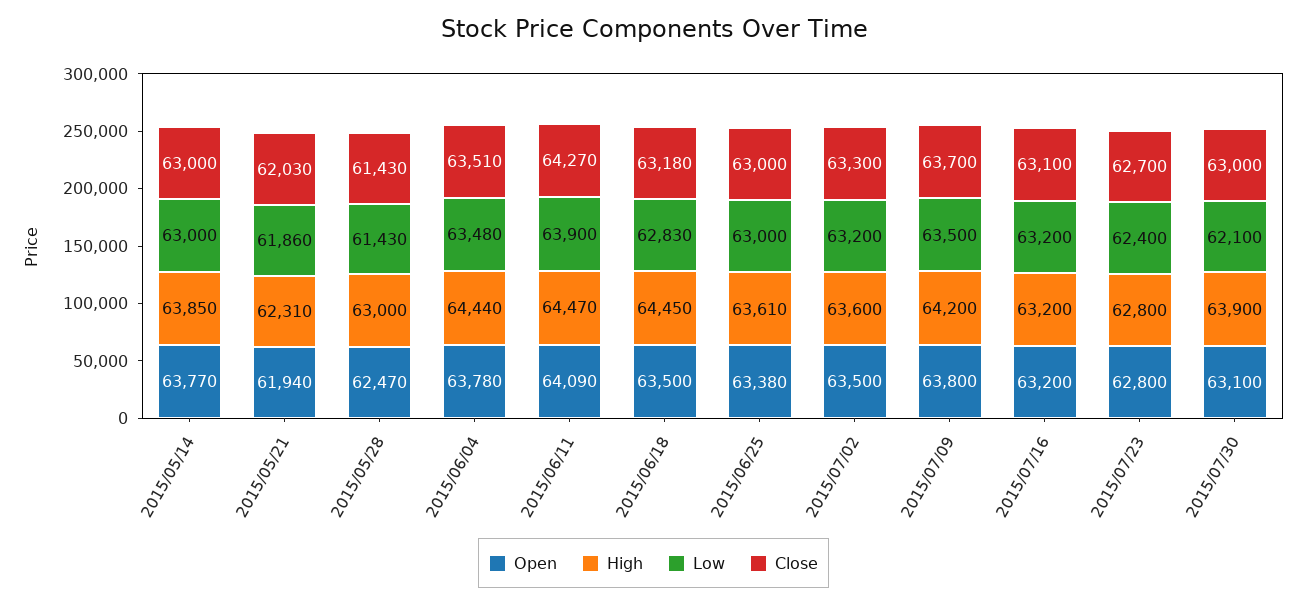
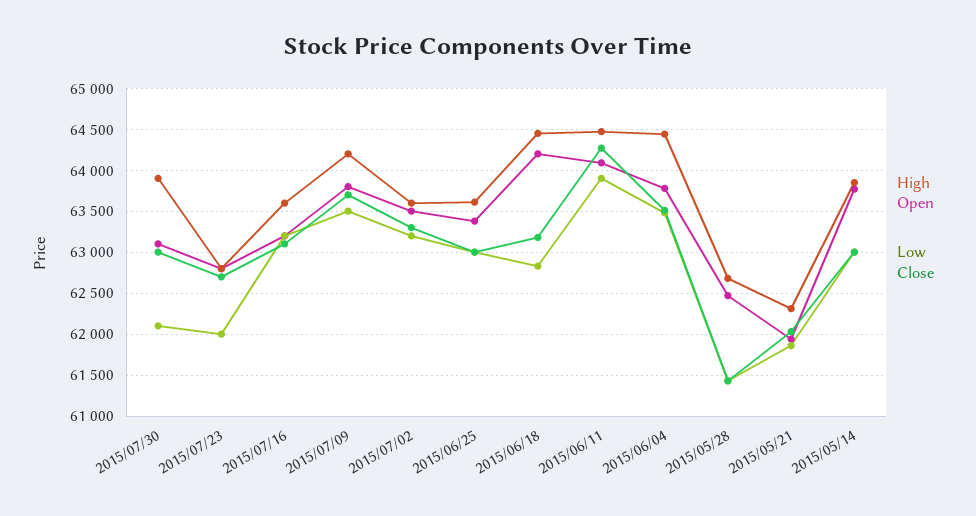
High, 2015/05/28: 63000 -> 62700
Open, 2015/06/18: 63500 -> 64200
High, 2015/07/16: 63200 -> 63600
Low, 2015/07/23: 62400 -> 62000

